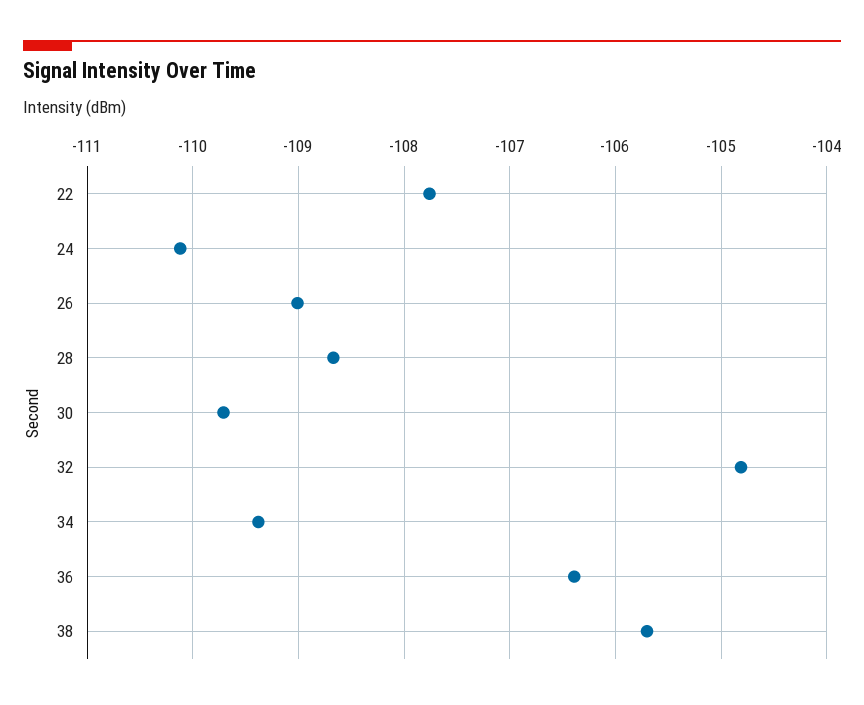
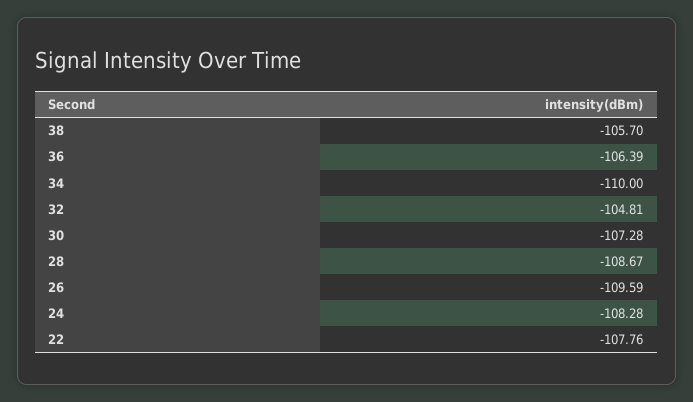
24: -110.1 -> -108.28
26: -109 -> -109.59
30: -109.7 -> -107.28
34: -109.4 -> -110

